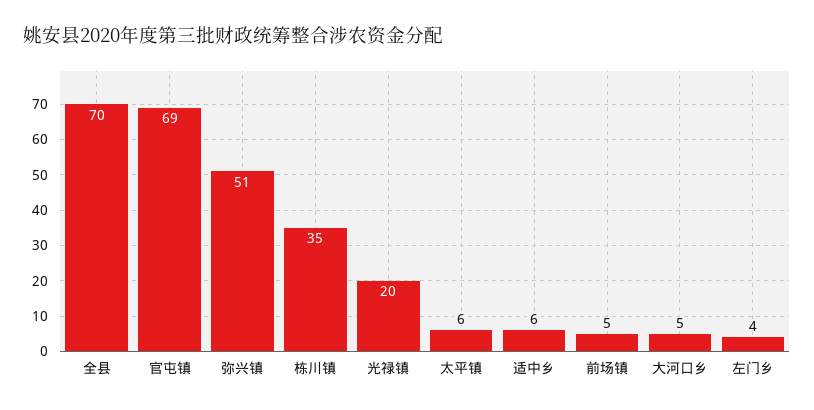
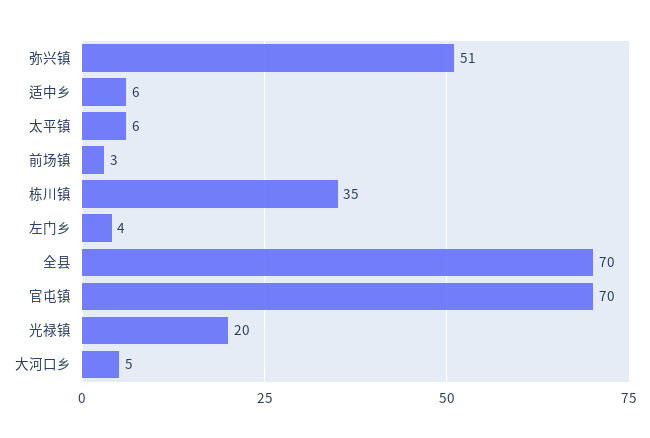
官屯镇: 69 -> 70
前场镇: 5 -> 3

